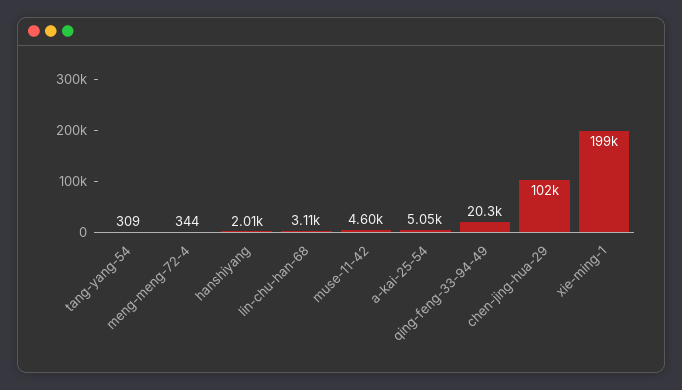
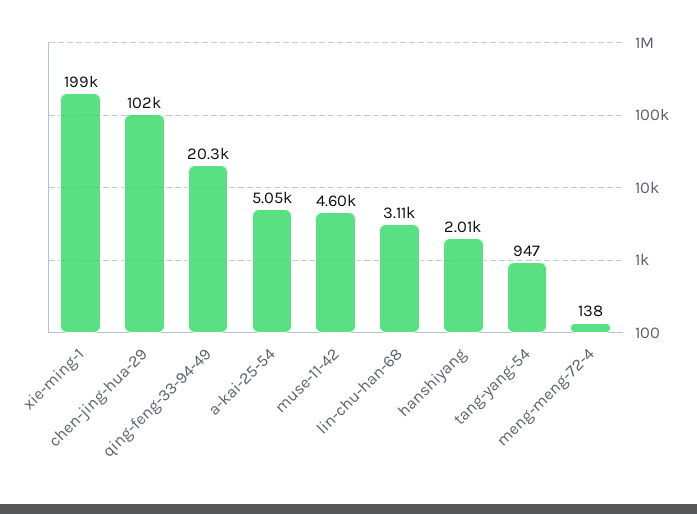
tang-yang-54: 309 -> 947
meng-meng-72-4: 344 -> 138

